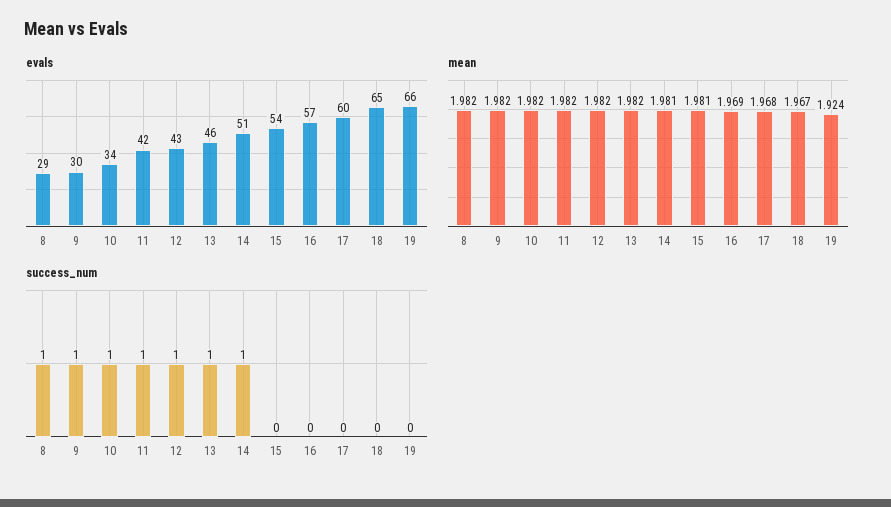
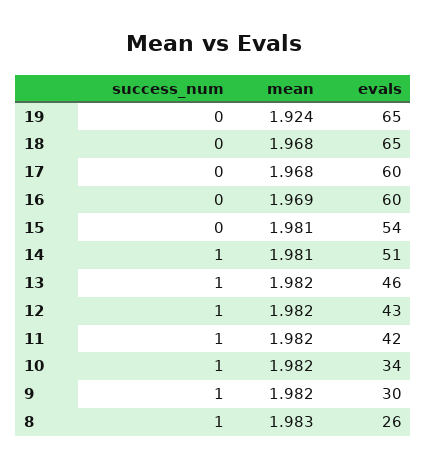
evals, 8: 29 -> 26
evals, 16: 57 -> 60
evals, 19: 66 -> 65
mean, 8: 1.982 -> 1.983
mean, 18: 1.967 -> 1.968

